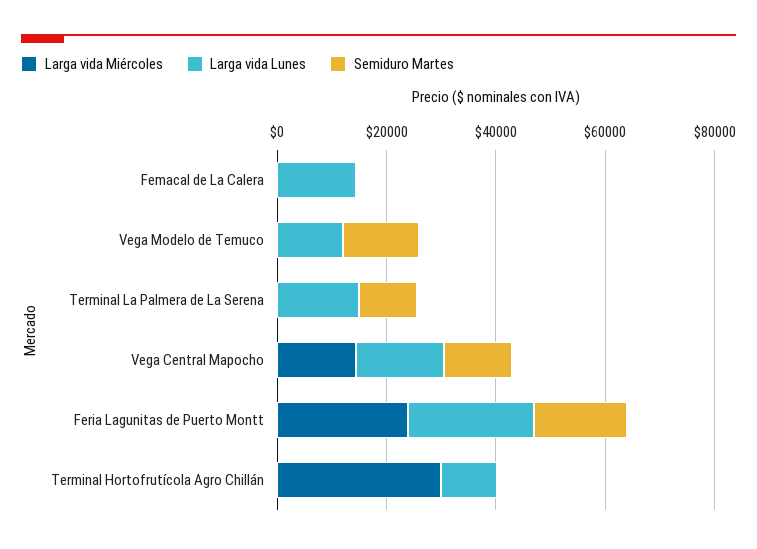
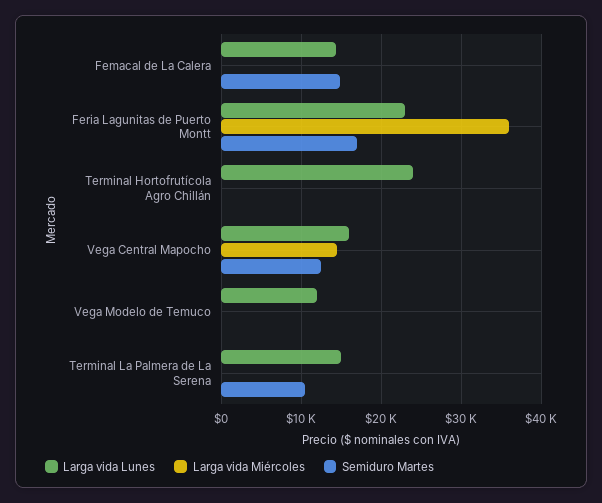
Semiduro Martes, Femacal de La Calera: 0 -> 15000
Semiduro Martes, Vega Modelo de Temuco: 15000 -> 0
Larga vida Miércoles, Feria Lagunitas de Puerto Montt: 25000 -> 36000
Larga vida Miércoles, Terminal Hortofrutícola Agro Chillán: 30000 -> 0
Larga vida Lunes, Terminal Hortofrutícola Agro Chillán: 10000 -> 24000

